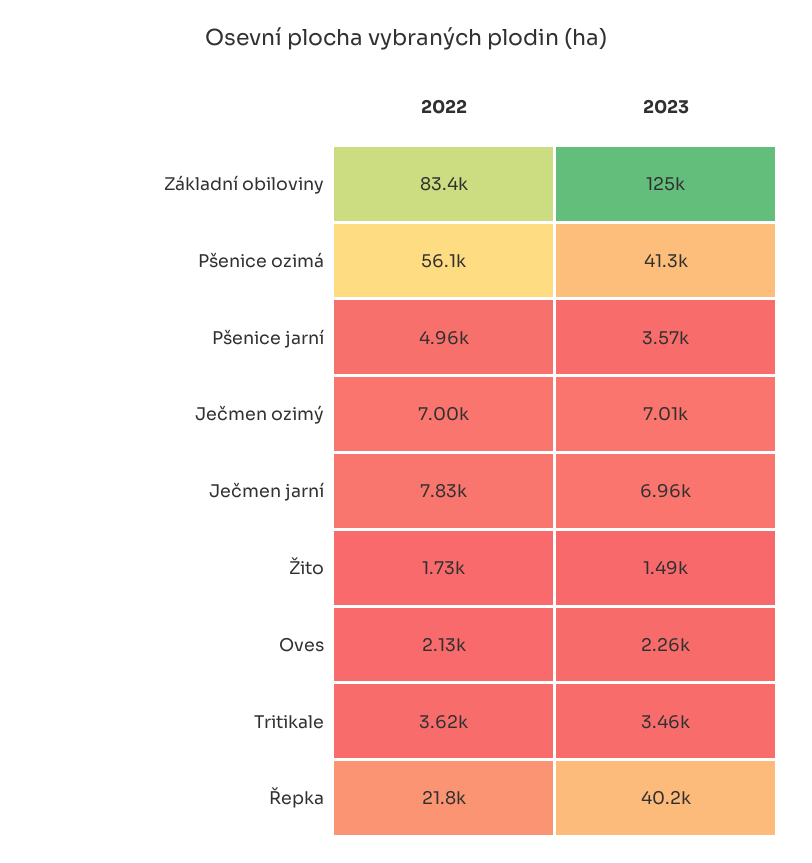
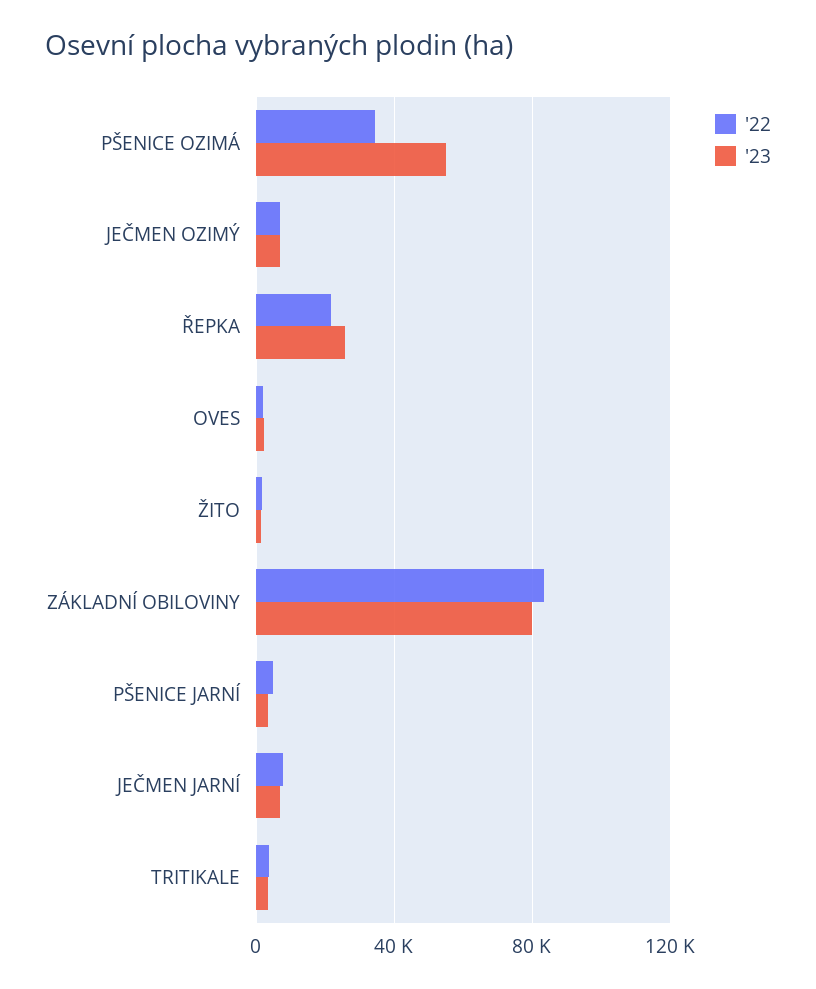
2023, Základní obiloviny: 125000 -> 80000
2022, Pšenice ozimá: 56100 -> 35000
2023, Pšenice ozimá: 41300 -> 55000
2023, Řepka: 40200 -> 25000

